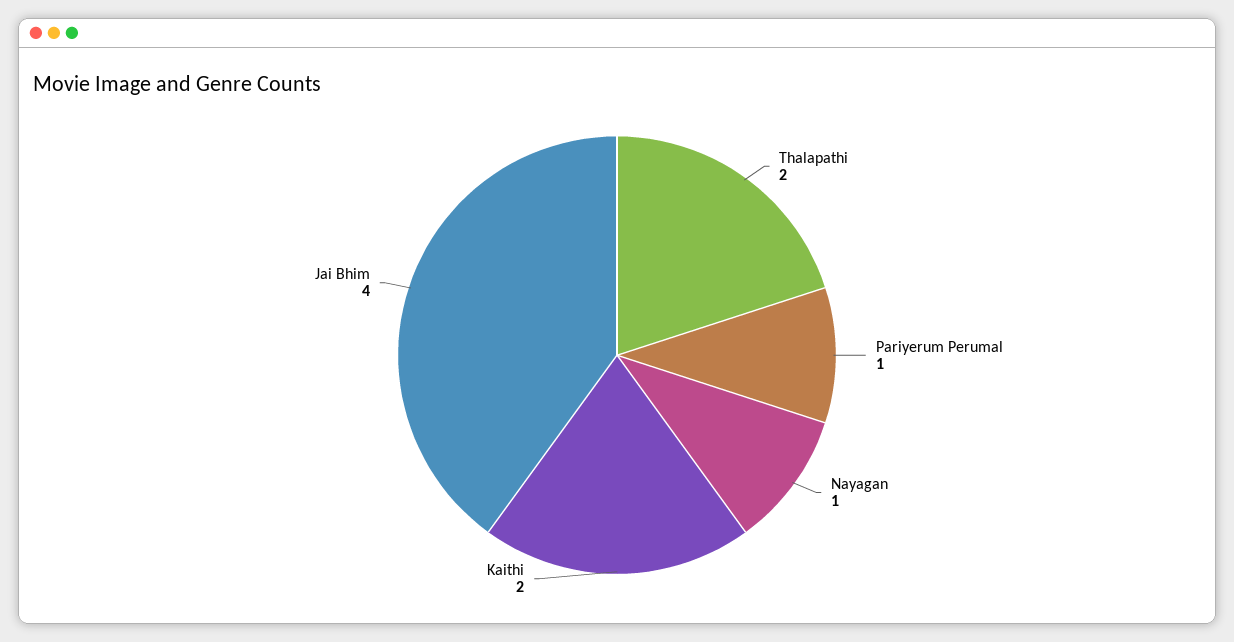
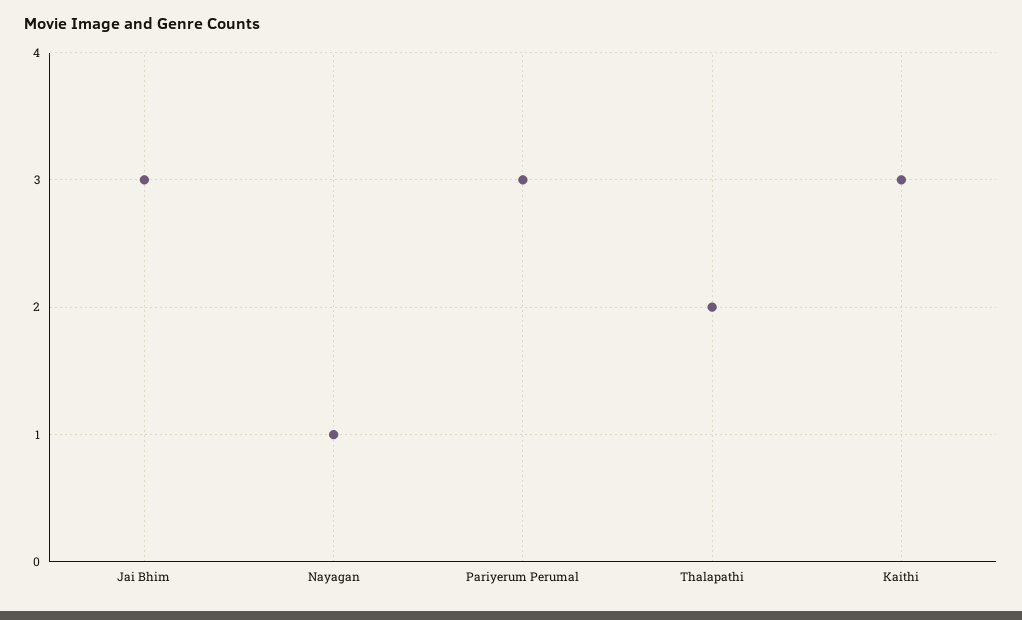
Pariyerum Perumal: 1 -> 3
Kaithi: 2 -> 3
Jai Bhim: 4 -> 3

